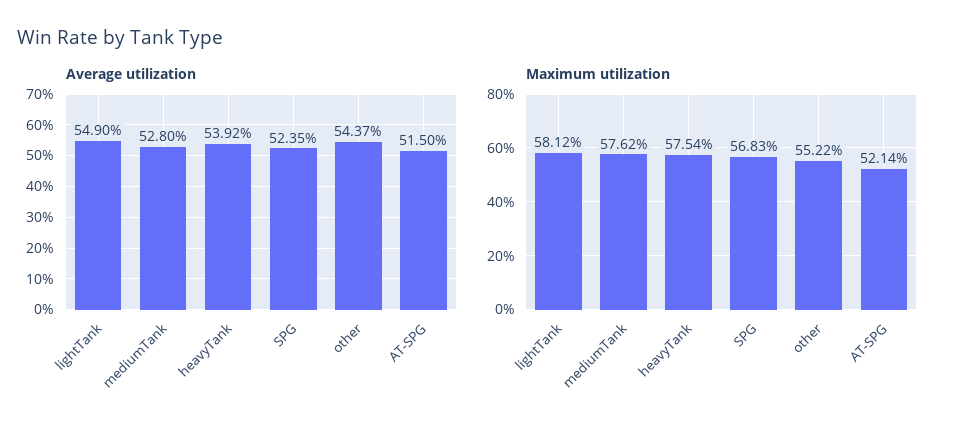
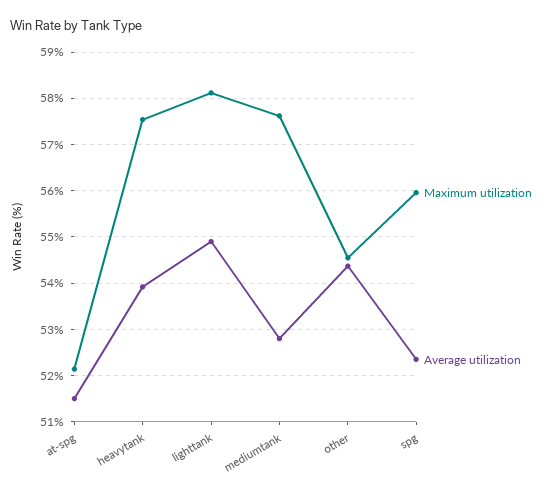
Maximum utilization, SPG: 56.83 -> 56
Maximum utilization, other: 55.22 -> 54.6

